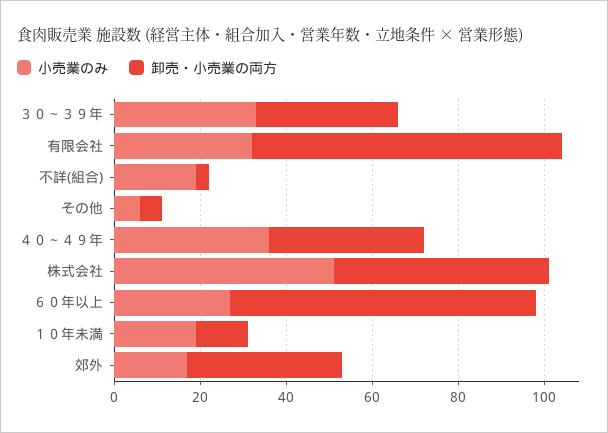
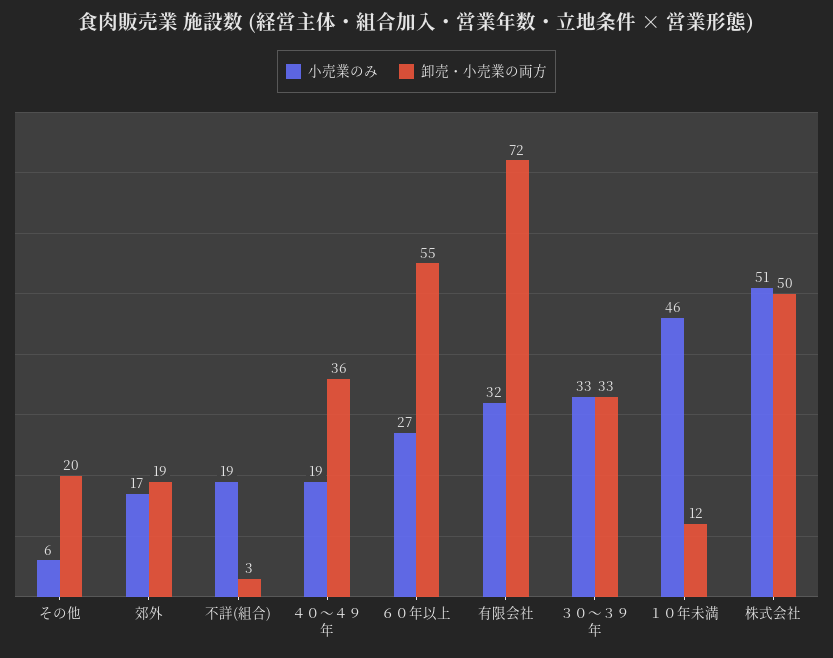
卸売・小売業の両方, その他: 5 -> 20
小売業のみ, ４０～４９年: 35 -> 19
卸売・小売業の両方, ６０年以上: 70 -> 55
小売業のみ, １０年未満: 20 -> 46
卸売・小売業の両方, 郊外: 35 -> 19

